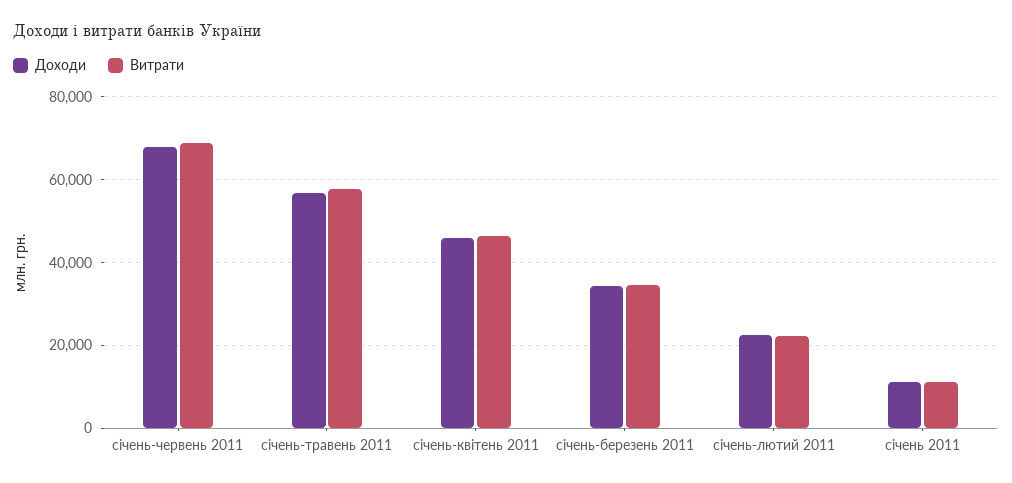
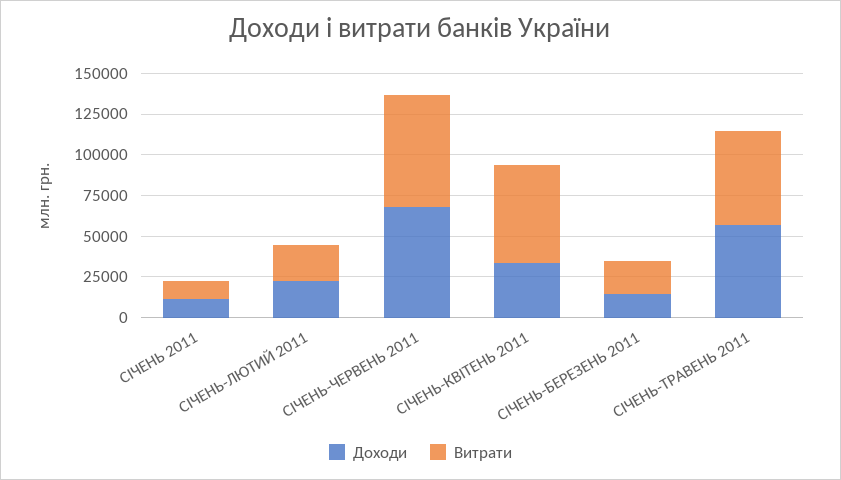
Доходи, січень-квітень 2011: 46000 -> 35000
Витрати, січень-квітень 2011: 46000 -> 60000
Доходи, січень-березень 2011: 34000 -> 15000
Витрати, січень-березень 2011: 34000 -> 20000

